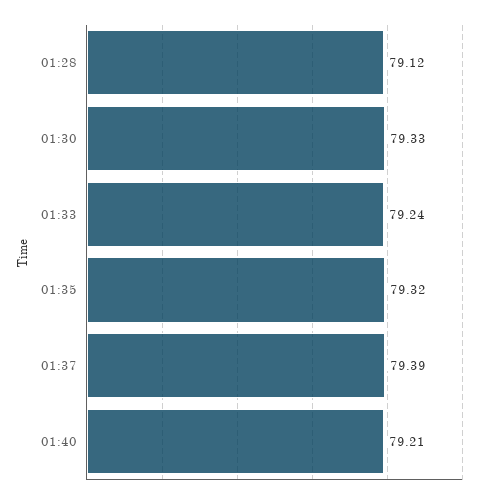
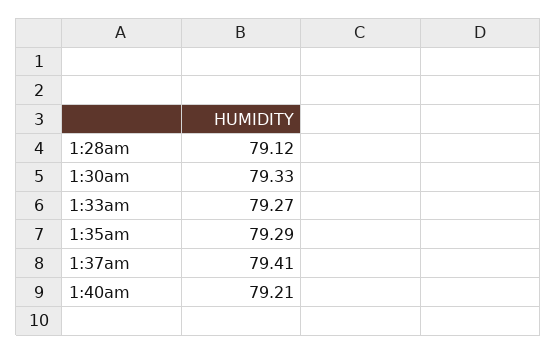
01:33: 79.24 -> 79.27
01:35: 79.32 -> 79.29
01:37: 79.39 -> 79.41

